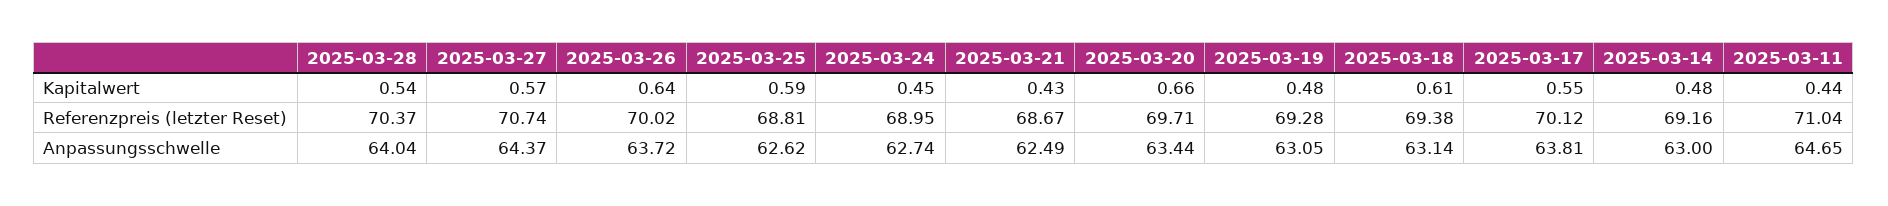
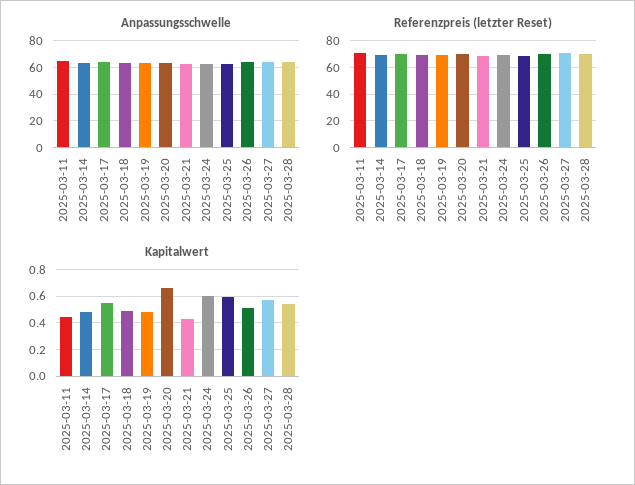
Kapitalwert, 2025-03-26: 0.64 -> 0.5
Kapitalwert, 2025-03-24: 0.45 -> 0.6
Kapitalwert, 2025-03-18: 0.61 -> 0.5

